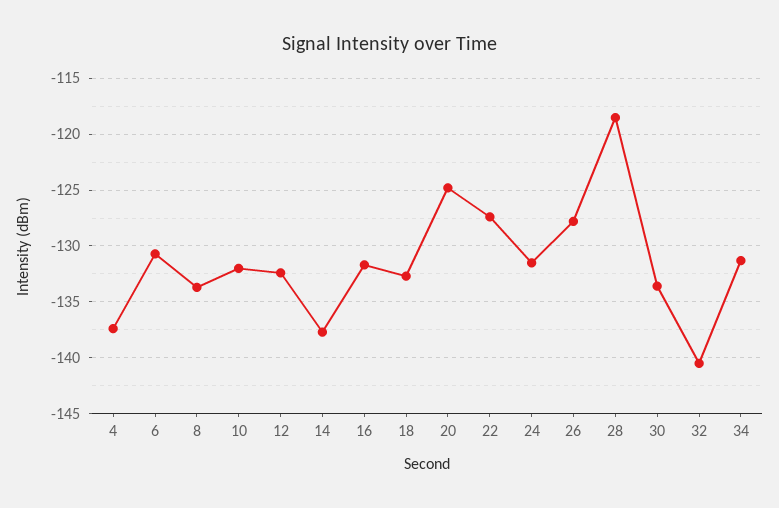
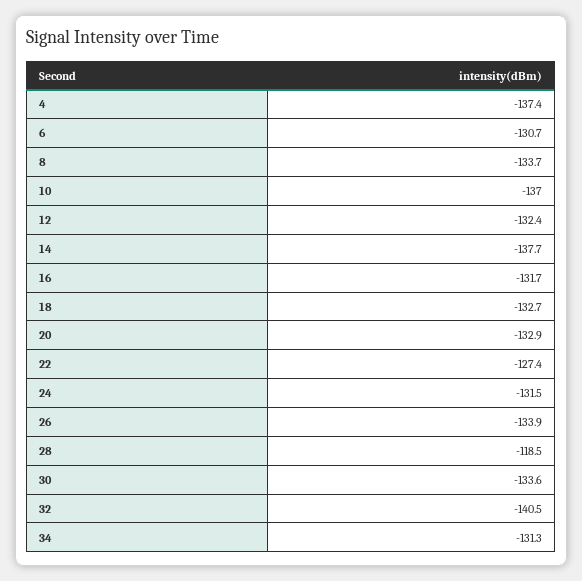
10: -132 -> -137
20: -125 -> -132.9
26: -128 -> -133.9

